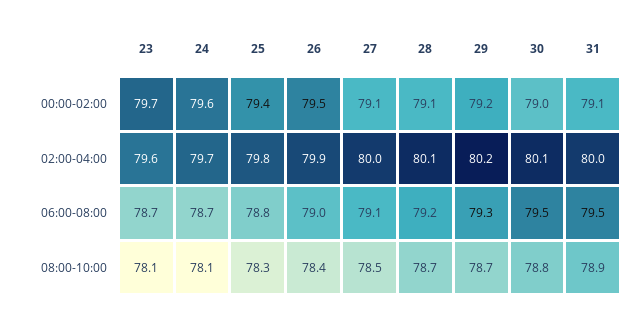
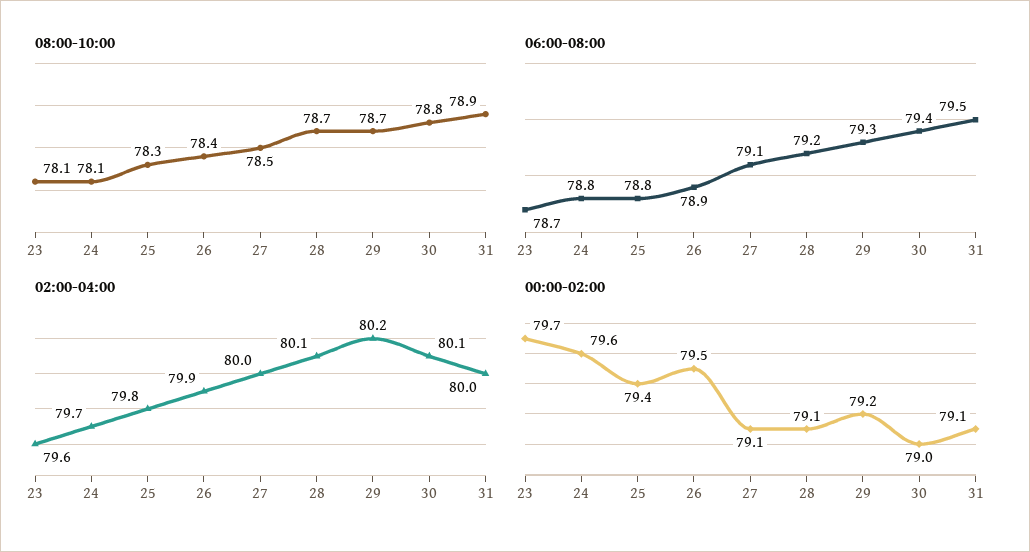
06:00-08:00, 24: 78.7 -> 78.8
06:00-08:00, 26: 79 -> 78.9
06:00-08:00, 30: 79.5 -> 79.4

